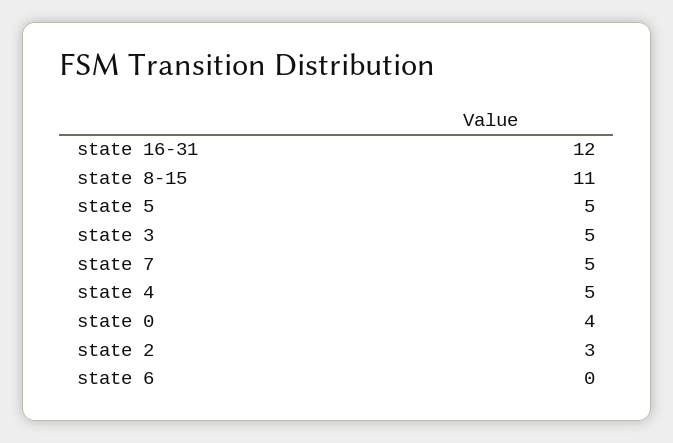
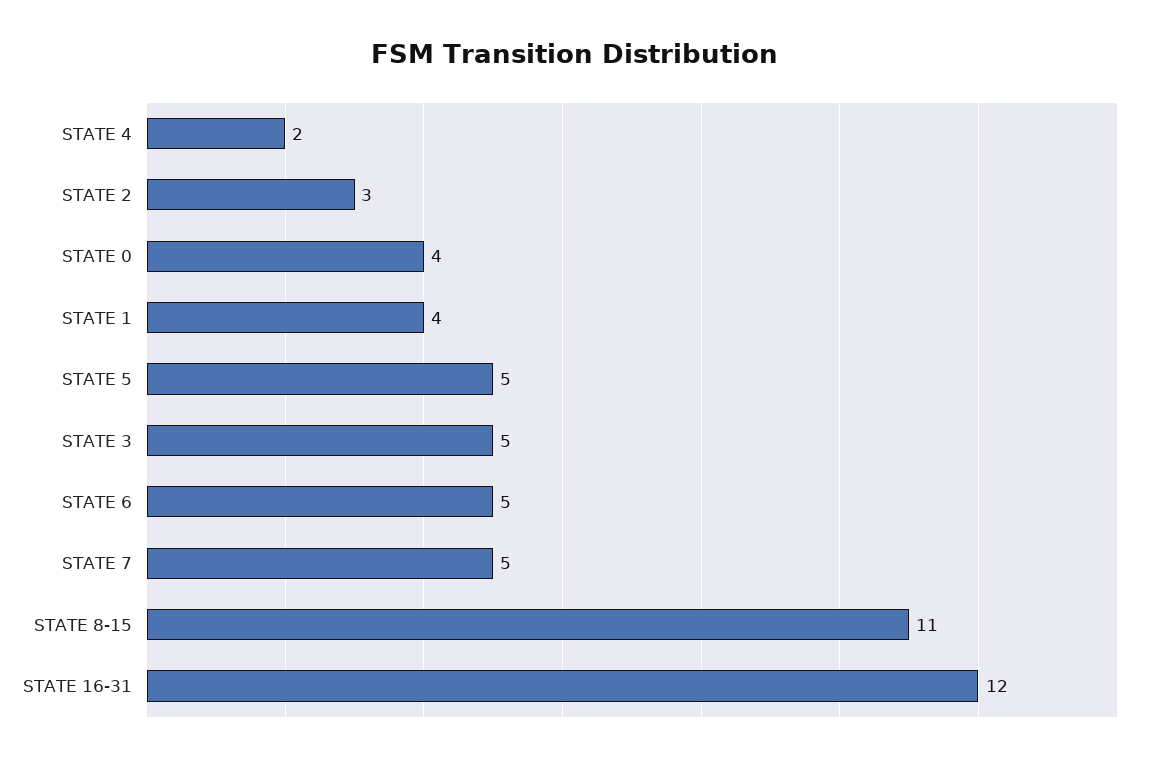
state 4: 5 -> 2
state 6: 0 -> 5
STATE 1: none -> 4

